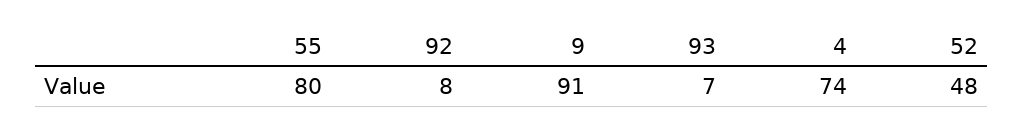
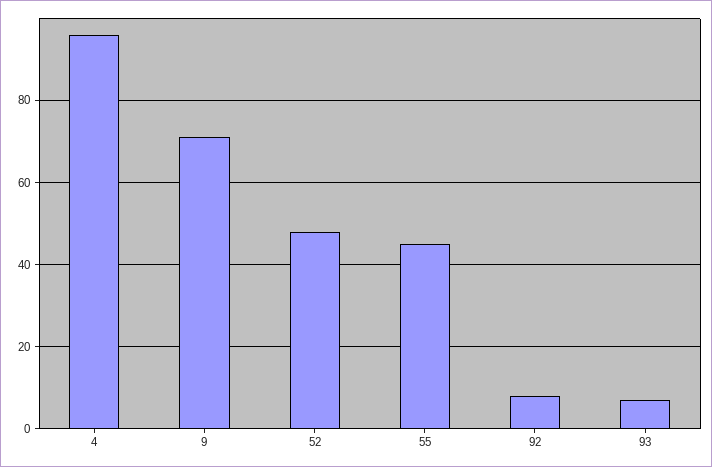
55: 80 -> 45
9: 91 -> 70
4: 74 -> 95

